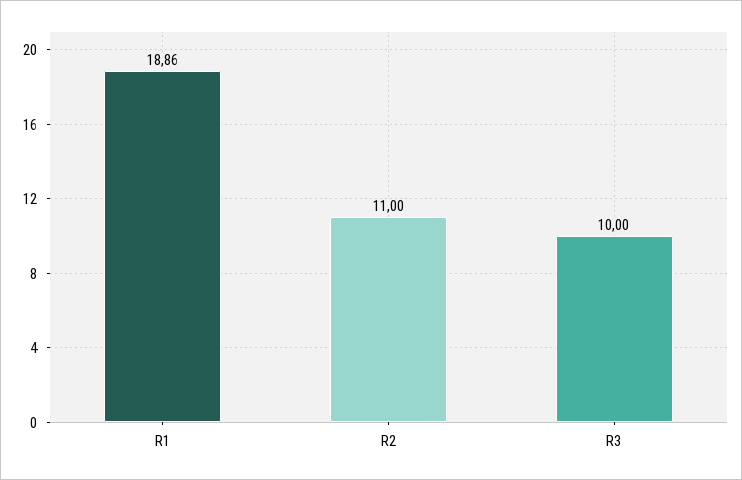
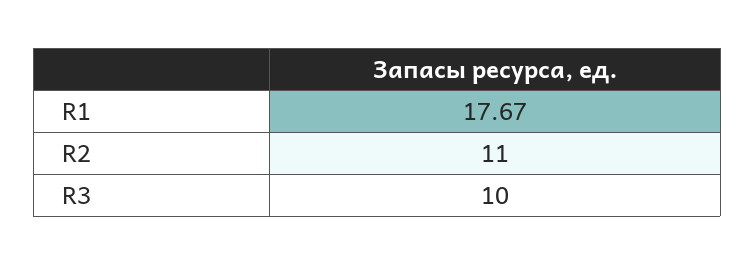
R1: 18.86 -> 17.67

